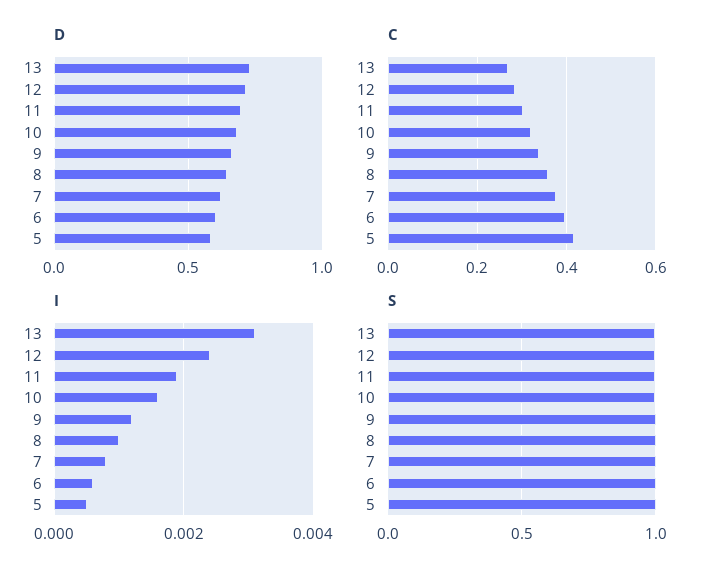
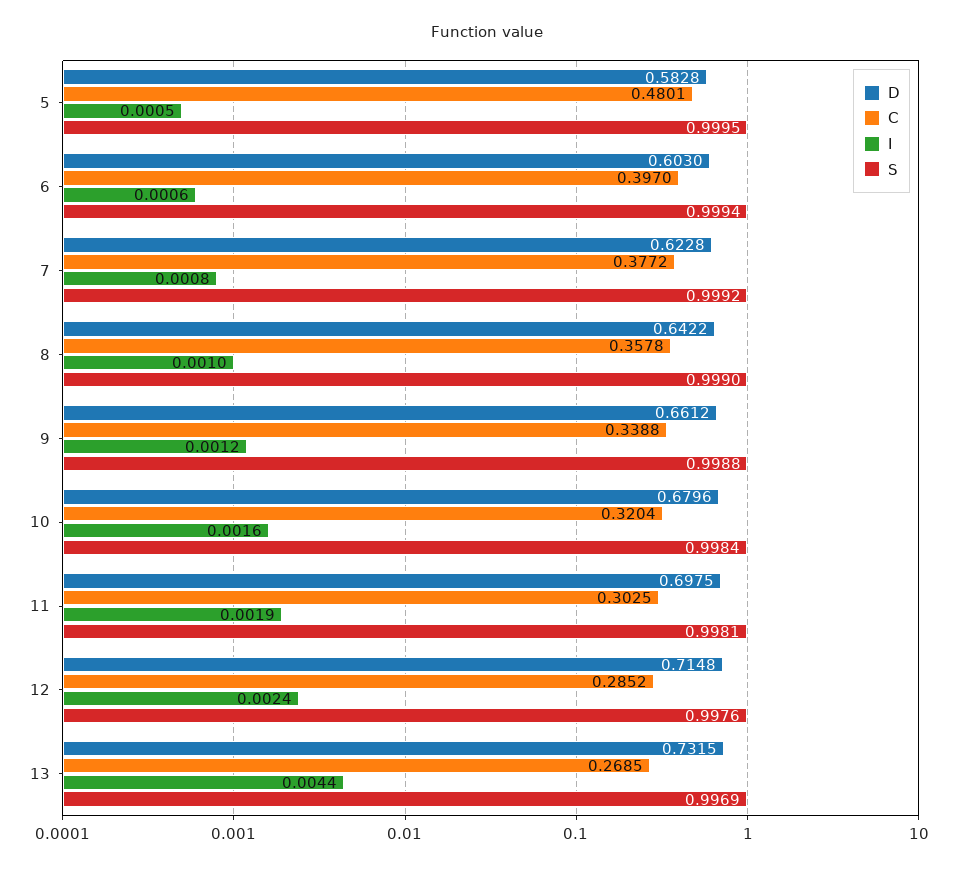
C, 5: 0.42 -> 0.4801
I, 13: 0.003 -> 0.0044

